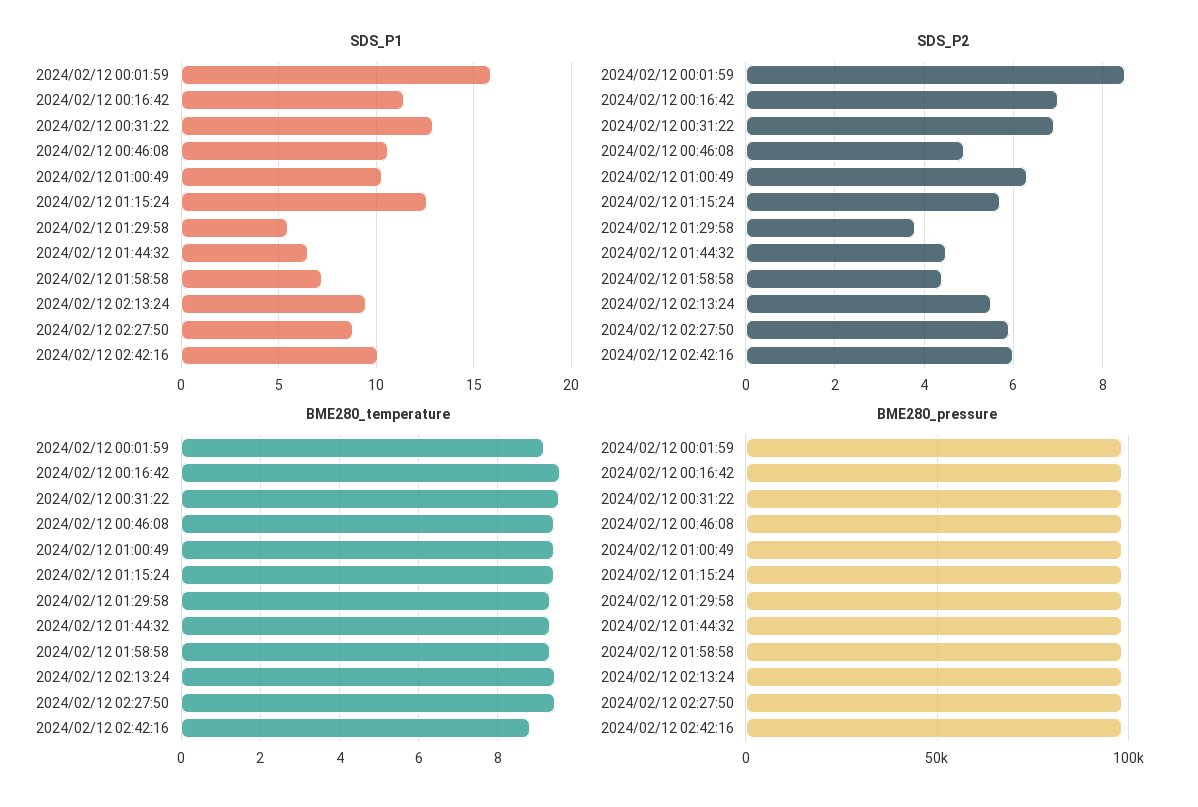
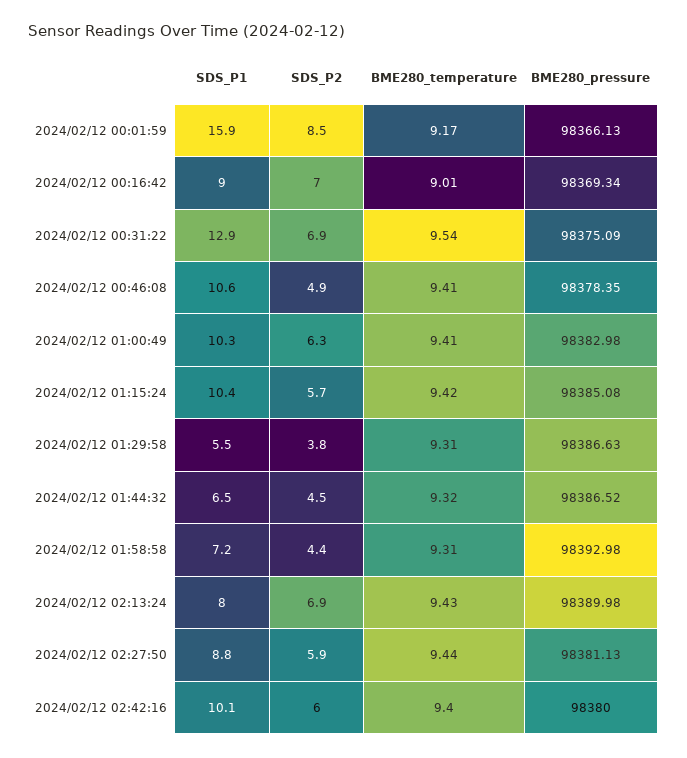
SDS_P1, 2024/02/12 00:16:42: 11.5 -> 9
SDS_P1, 2024/02/12 01:15:24: 12.5 -> 10.4
SDS_P1, 2024/02/12 02:13:24: 9.5 -> 8
SDS_P2, 2024/02/12 02:13:24: 5.5 -> 6.9
BME280_temperature, 2024/02/12 00:16:42: 9.6 -> 9.01
BME280_temperature, 2024/02/12 02:42:16: 8.8 -> 9.4

